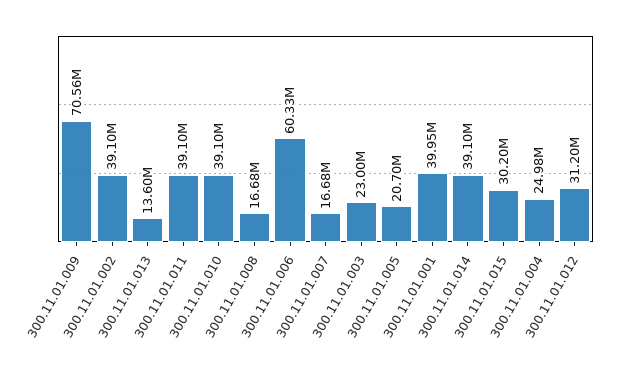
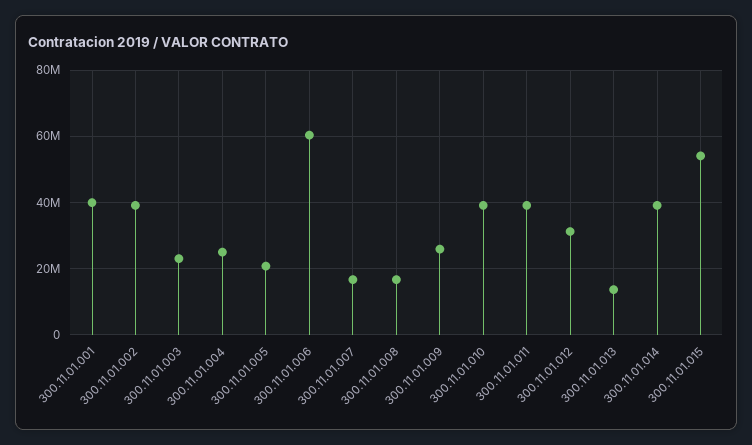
300.11.01.009: 70560000 -> 26000000
300.11.01.015: 30200000 -> 54000000

